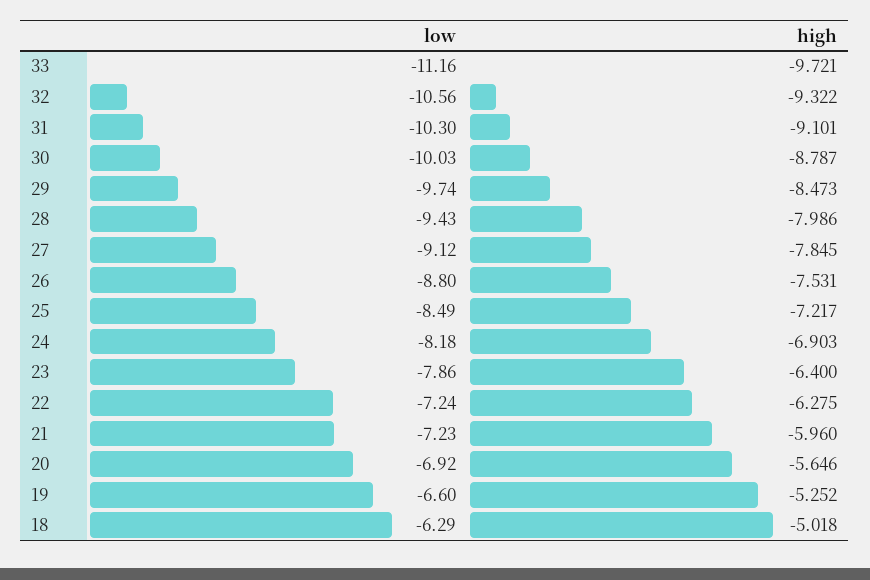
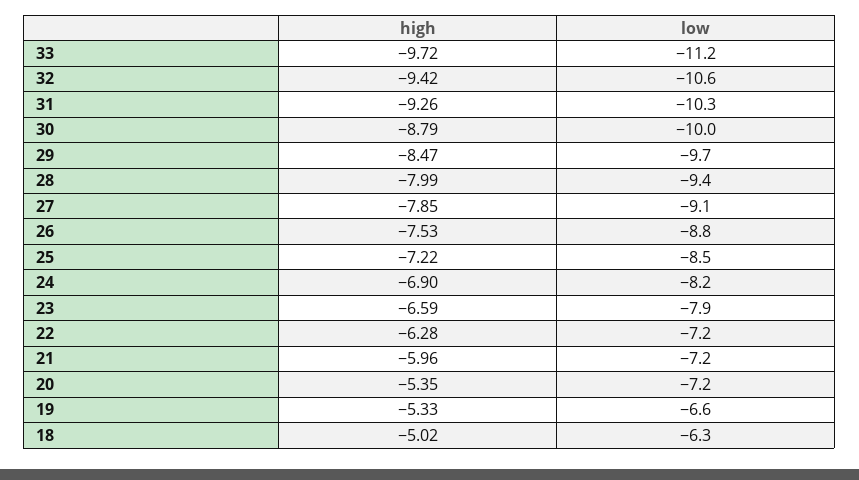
high, 32: -9.322 -> -9.42
high, 31: -9.101 -> -9.26
high, 23: -6.4 -> -6.59
low, 20: -6.92 -> -7.2
high, 20: -5.646 -> -5.35
high, 19: -5.252 -> -5.33

